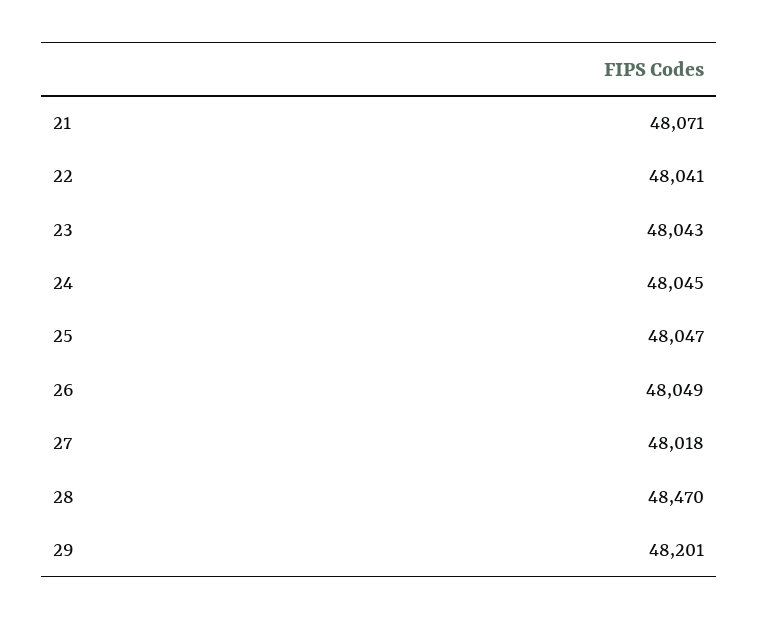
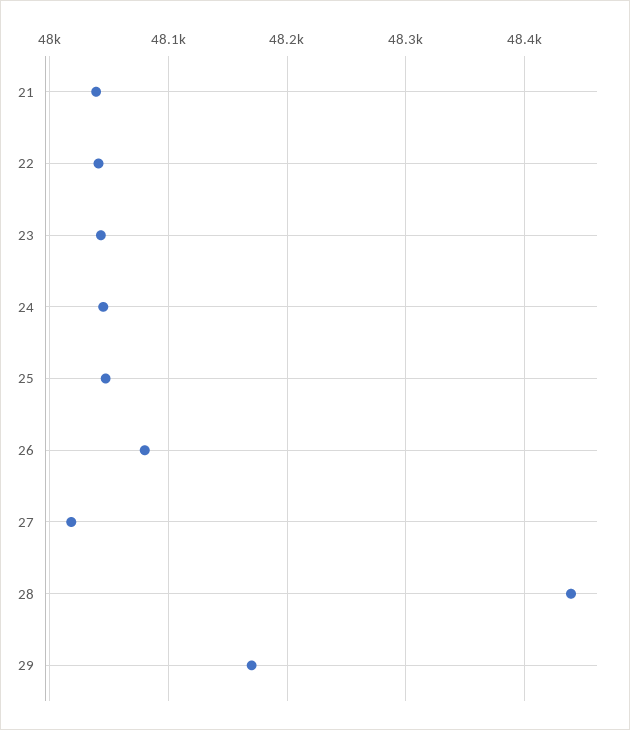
21: 48071 -> 48040
26: 48049 -> 48080
28: 48470 -> 48440
29: 48201 -> 48170

